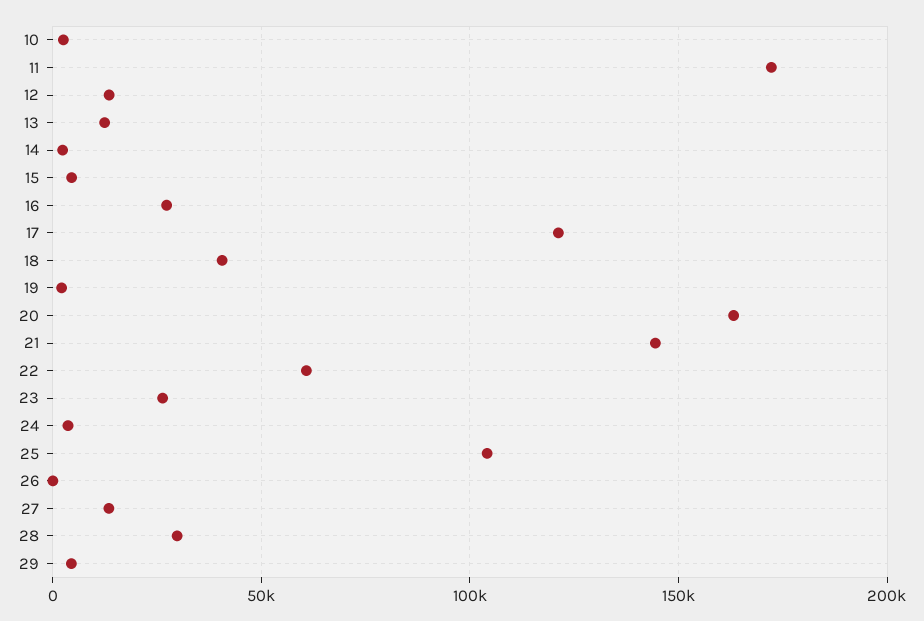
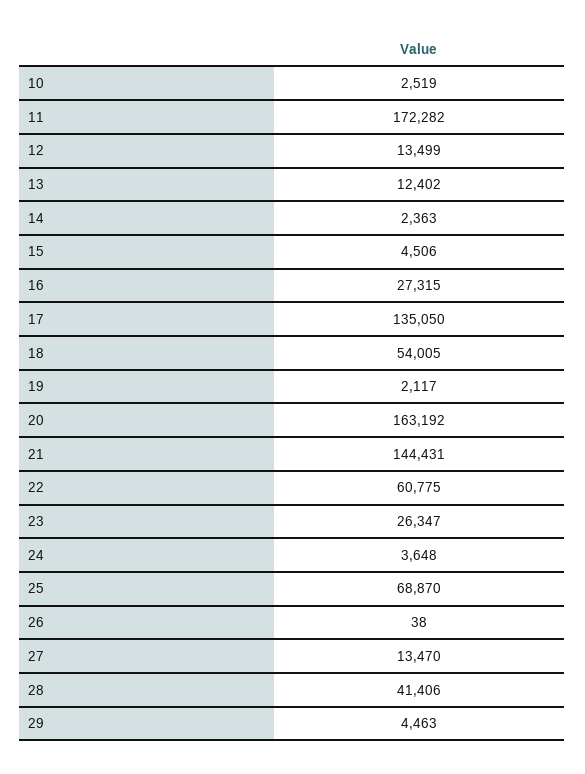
17: 120000 -> 135050
18: 40000 -> 54005
25: 105000 -> 68870
28: 30000 -> 41406

